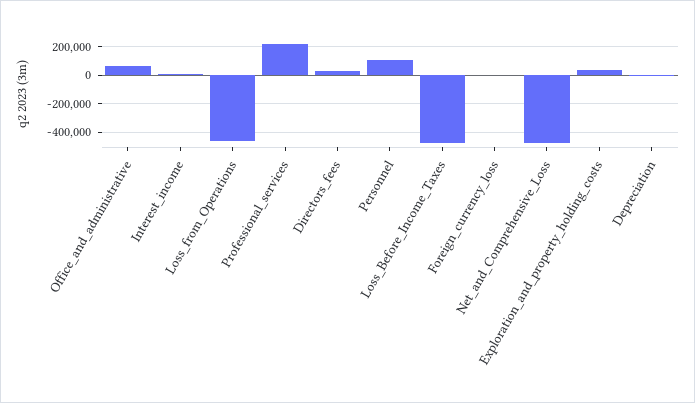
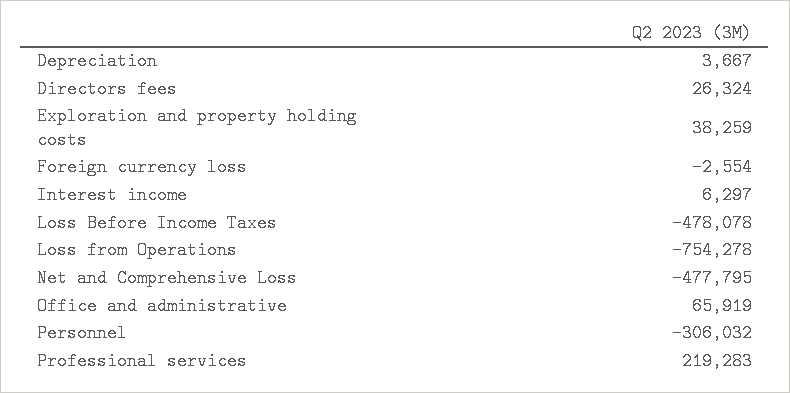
Loss_from_Operations: -450000 -> -754278
Personnel: 100000 -> -306032

